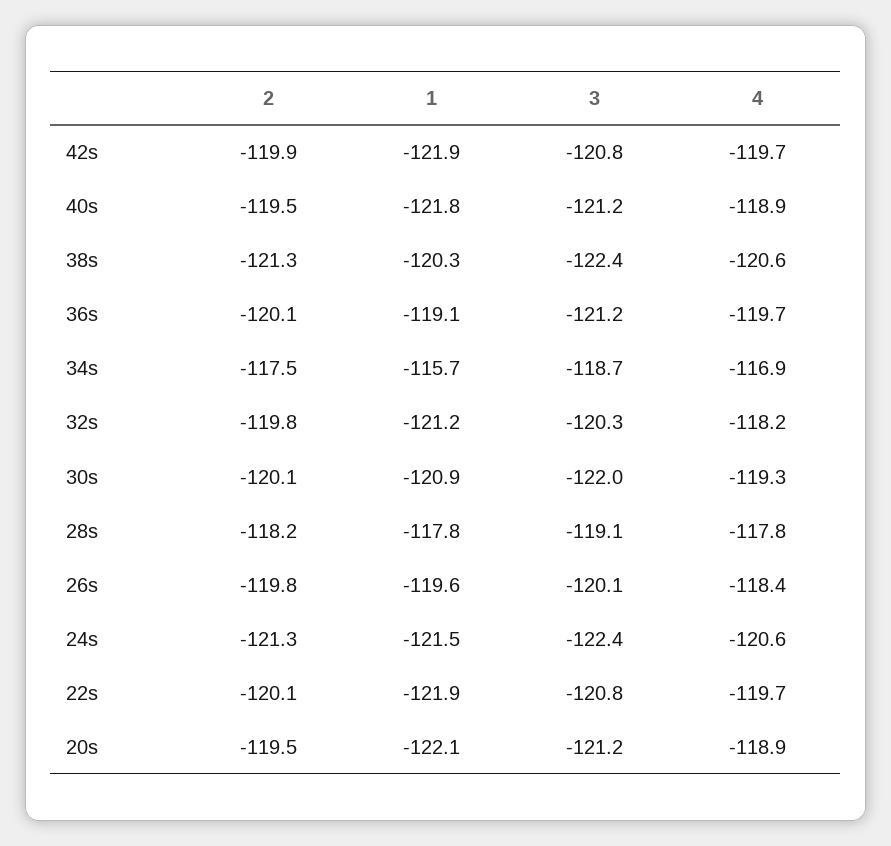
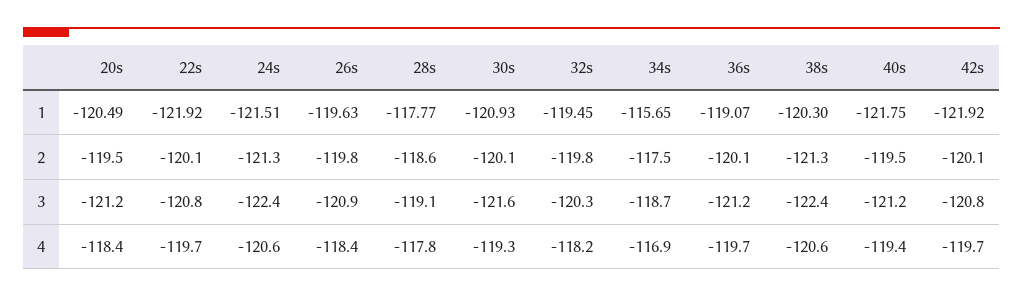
2, 42s: -119.9 -> -120.1
4, 40s: -118.9 -> -119.4
1, 32s: -121.2 -> -119.45
3, 30s: -122 -> -121.6
2, 28s: -118.2 -> -118.6
3, 26s: -120.1 -> -120.9
1, 20s: -122.1 -> -120.49
4, 20s: -118.9 -> -118.4

